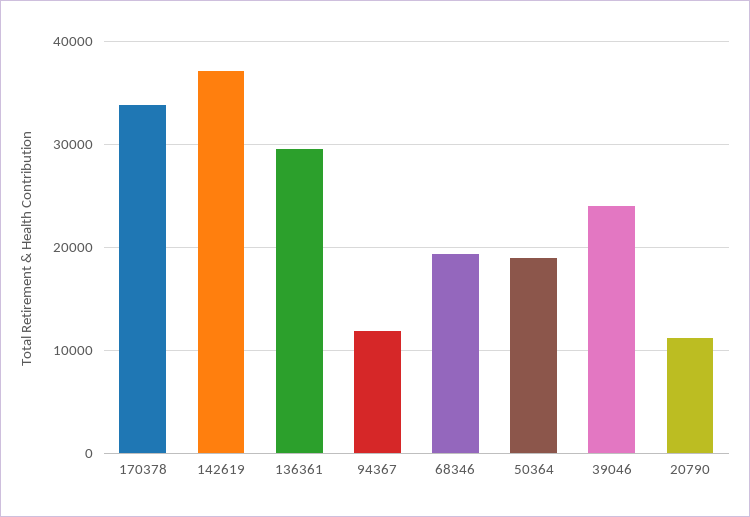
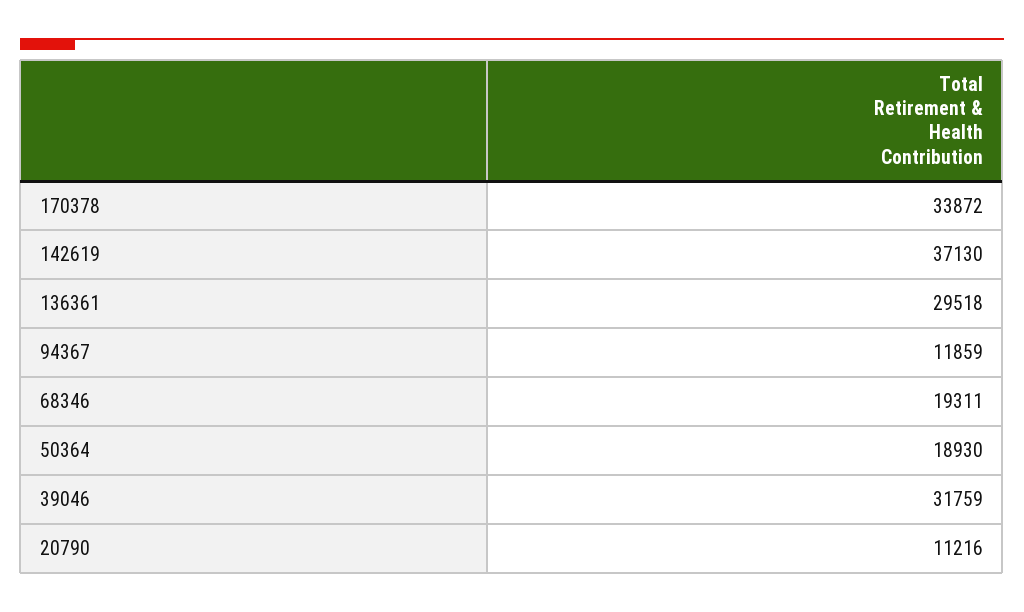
39046: 24000 -> 31759

